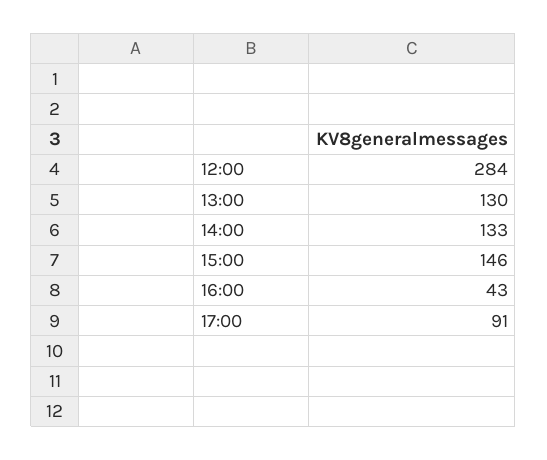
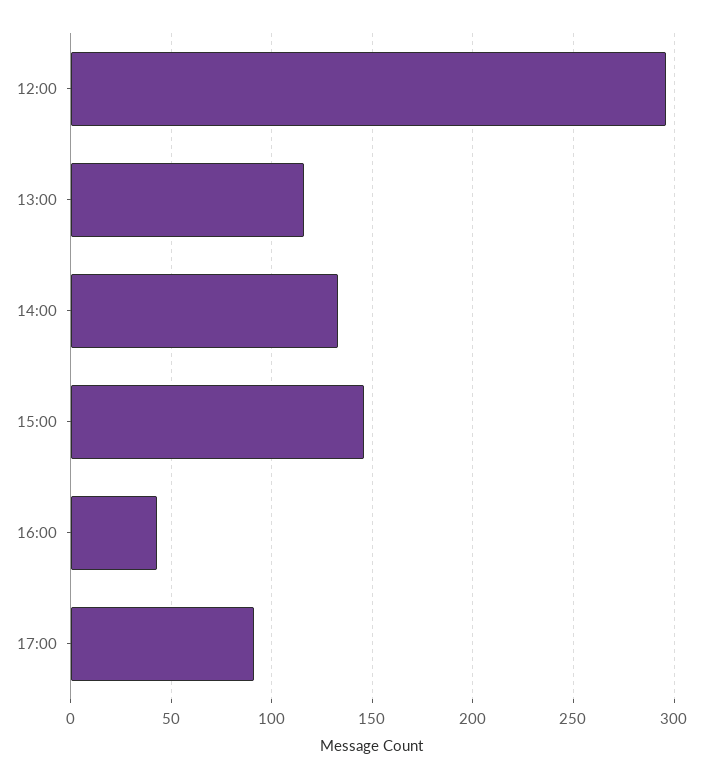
12:00: 284 -> 295
13:00: 130 -> 115

